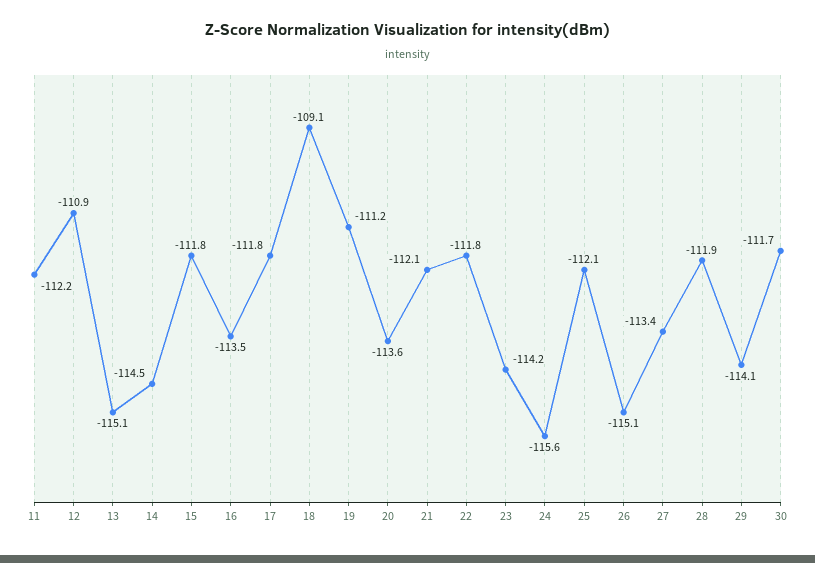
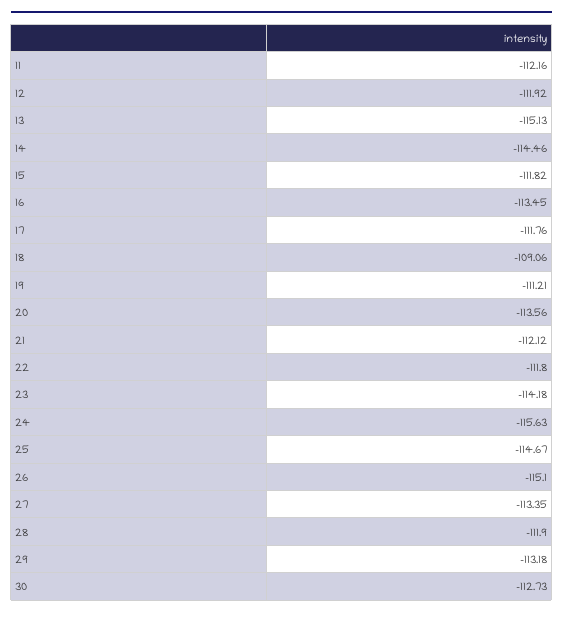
12: -110.9 -> -111.92
25: -112.1 -> -114.67
29: -114.1 -> -113.18
30: -111.7 -> -112.73

